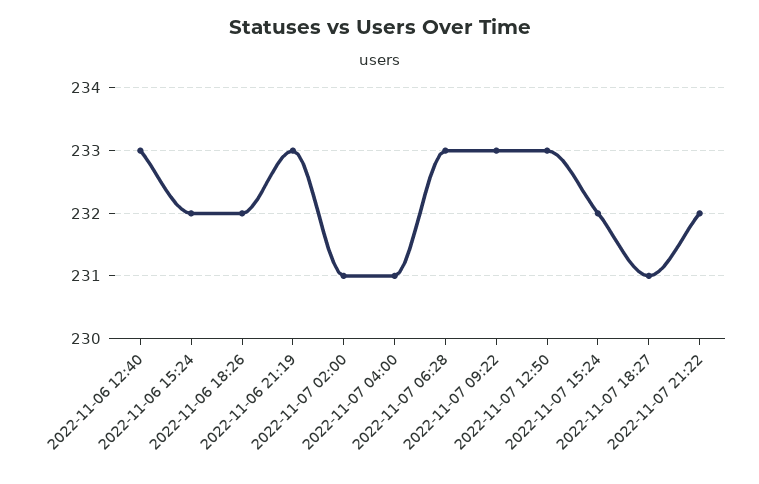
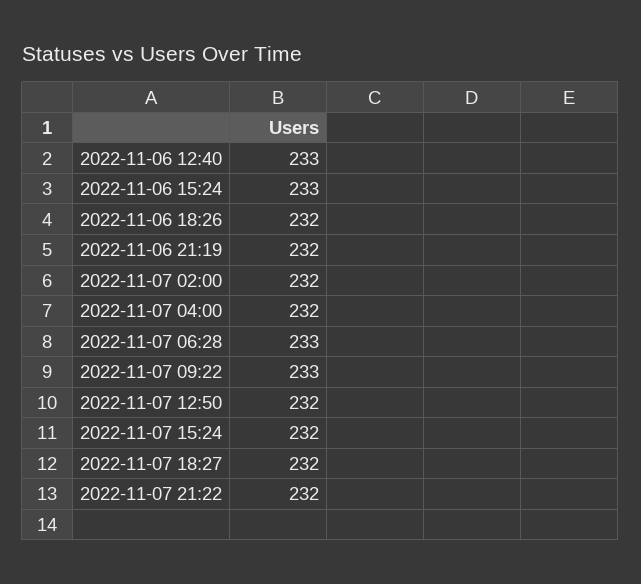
2022-11-06 15:24: 232 -> 233
2022-11-06 21:19: 233 -> 232
2022-11-07 02:00: 231 -> 232
2022-11-07 04:00: 231 -> 232
2022-11-07 12:50: 233 -> 232
2022-11-07 18:27: 231 -> 232

